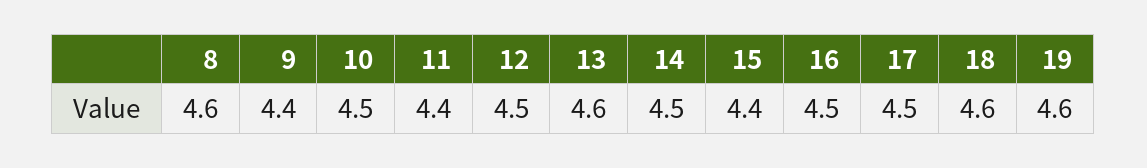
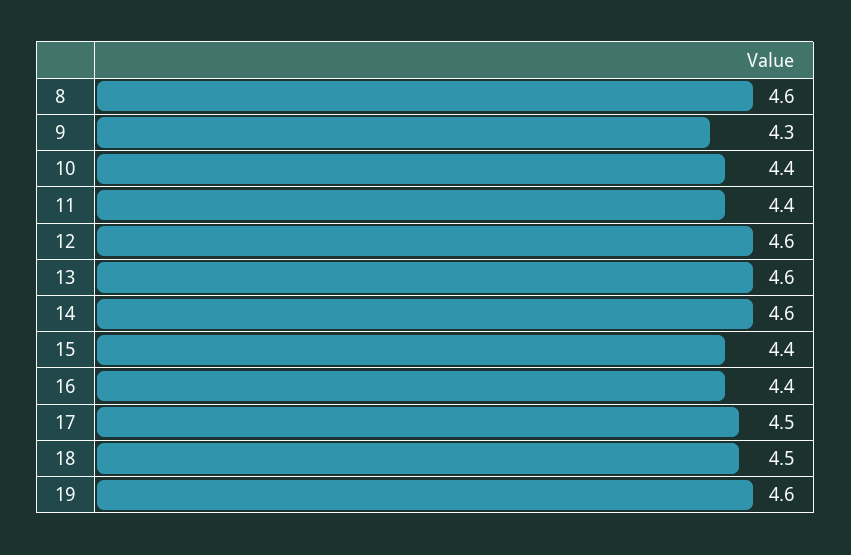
9: 4.4 -> 4.3
10: 4.5 -> 4.4
12: 4.5 -> 4.6
14: 4.5 -> 4.6
16: 4.5 -> 4.4
18: 4.6 -> 4.5

